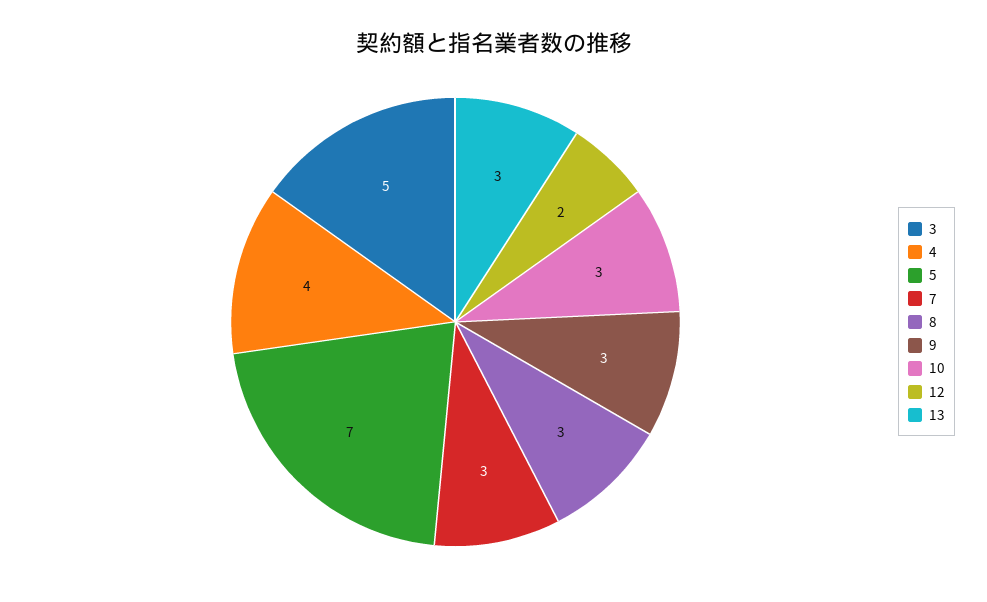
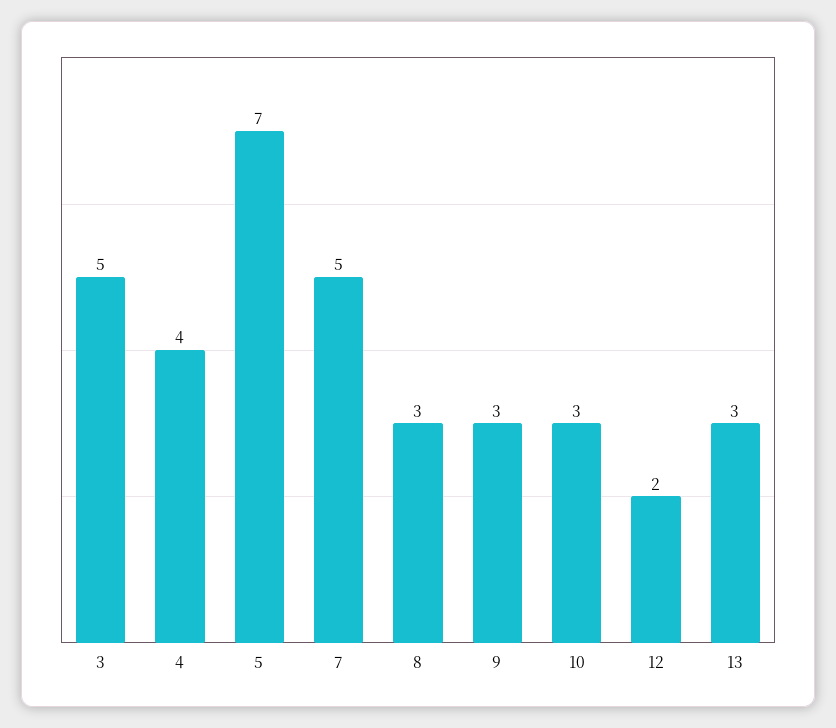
7: 3 -> 5

